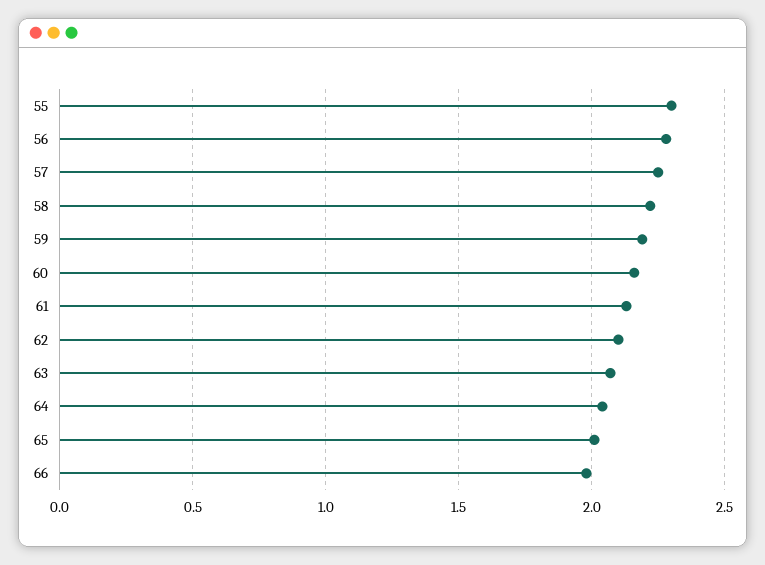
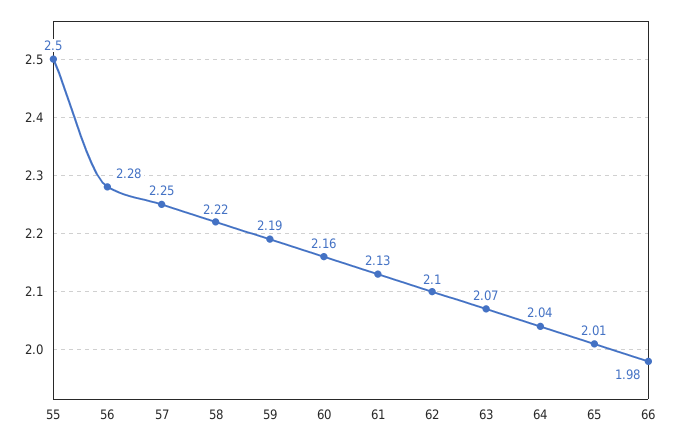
55: 2.3 -> 2.5

